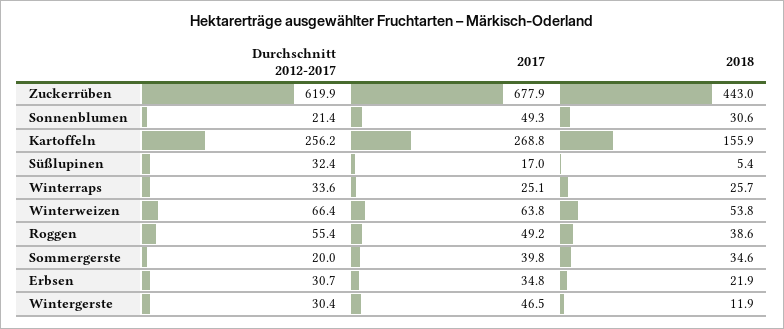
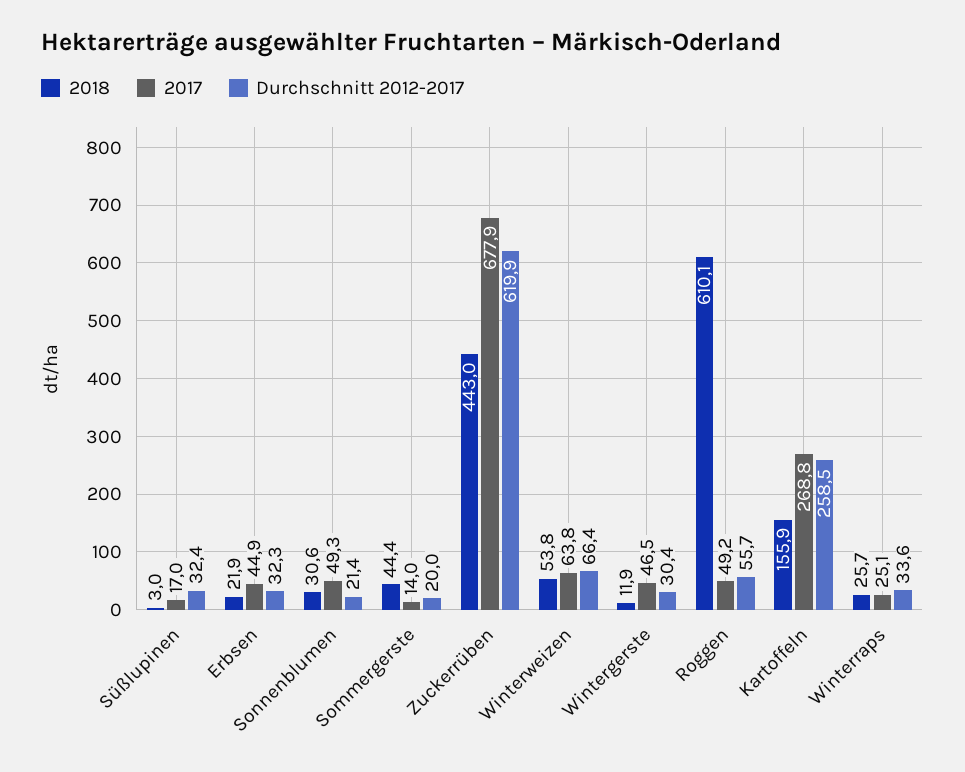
Durchschnitt 2012-2017, Kartoffeln: 256.2 -> 258.5
2018, Süßlupinen: 5.4 -> 3
Durchschnitt 2012-2017, Roggen: 55.4 -> 55.7
2018, Roggen: 38.6 -> 610.1
2017, Sommergerste: 39.8 -> 14
2018, Sommergerste: 34.6 -> 44.4
Durchschnitt 2012-2017, Erbsen: 30.7 -> 32.3
2017, Erbsen: 34.8 -> 44.9

